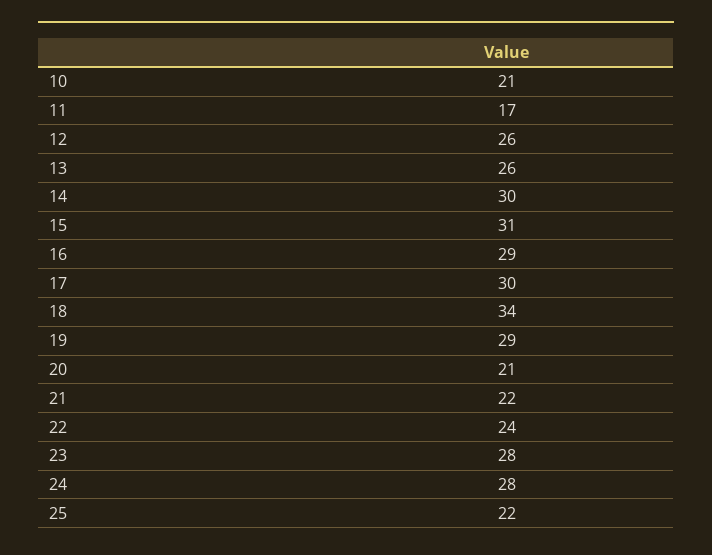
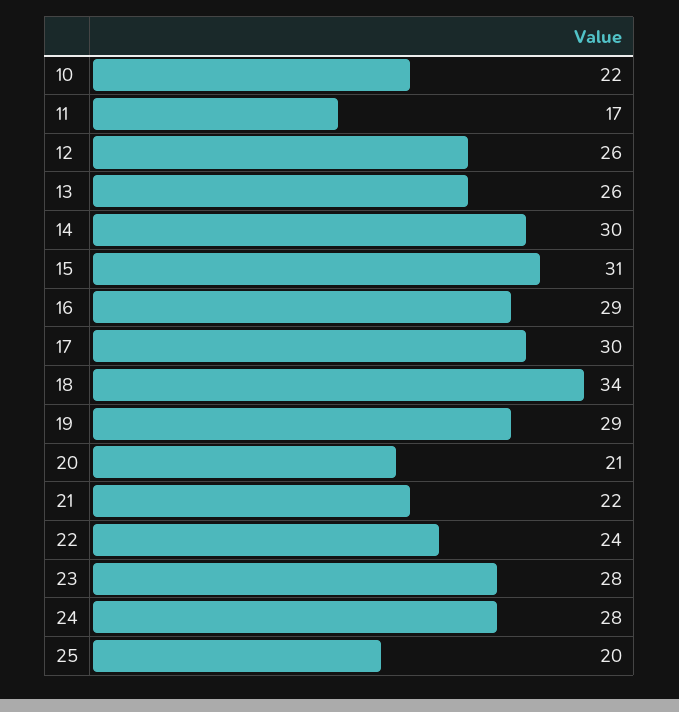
10: 21 -> 22
25: 22 -> 20

